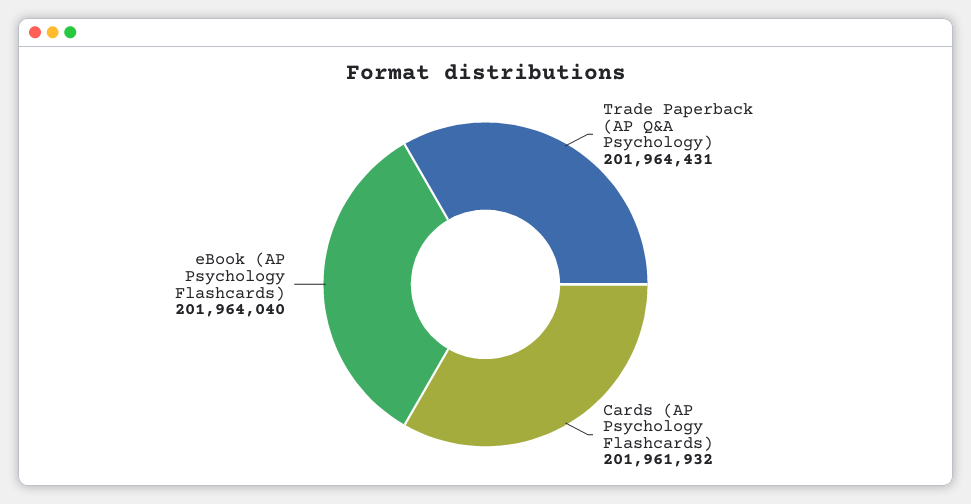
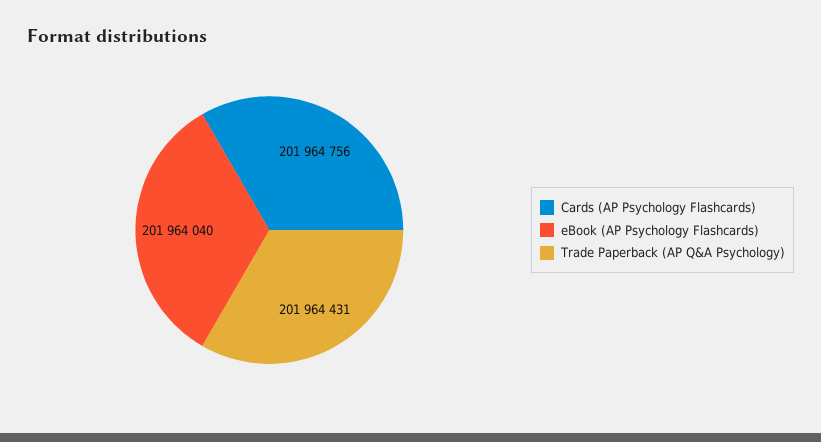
Cards (AP Psychology Flashcards): 201961932 -> 201964756

